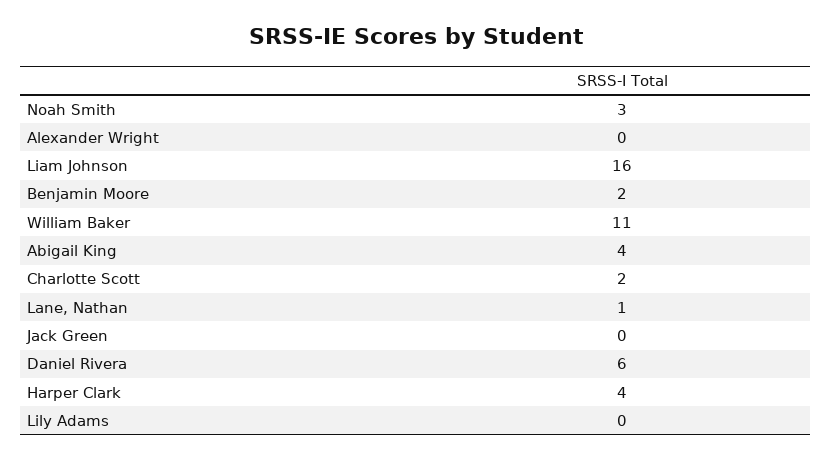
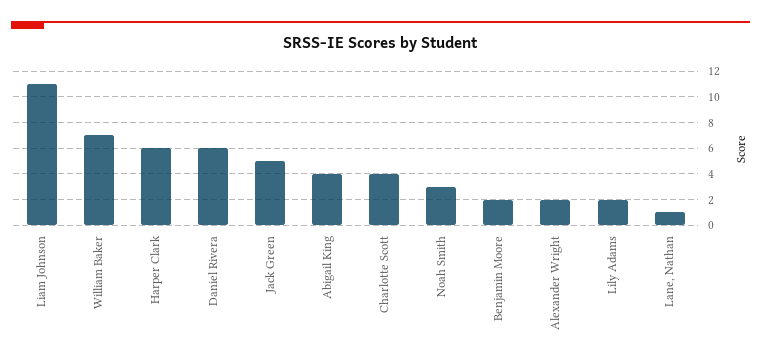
Alexander Wright: 0 -> 2
Liam Johnson: 16 -> 11
William Baker: 11 -> 7
Charlotte Scott: 2 -> 4
Jack Green: 0 -> 5
Harper Clark: 4 -> 6
Lily Adams: 0 -> 2

